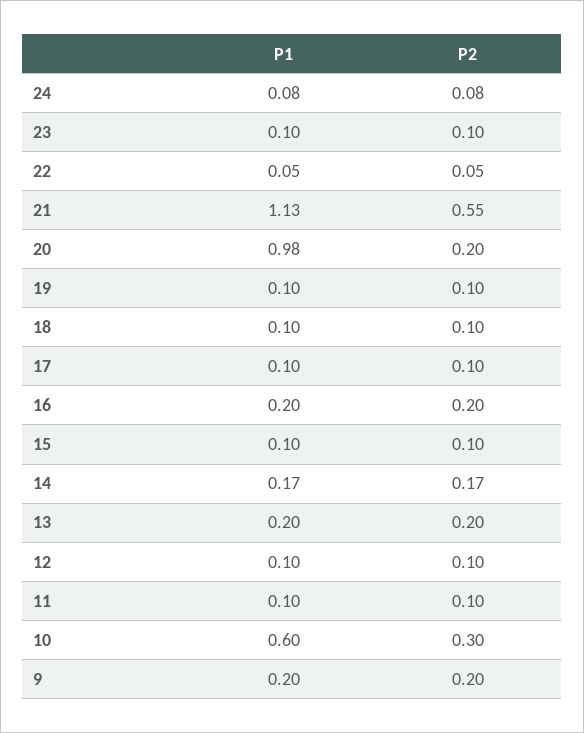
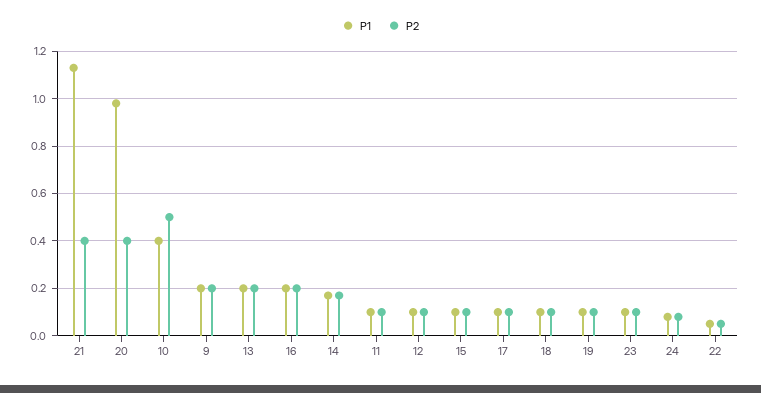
P2, 21: 0.55 -> 0.4
P2, 20: 0.2 -> 0.4
P1, 10: 0.6 -> 0.4
P2, 10: 0.3 -> 0.5

